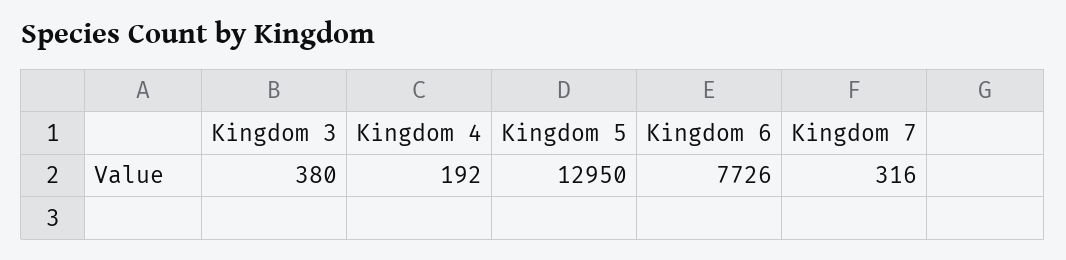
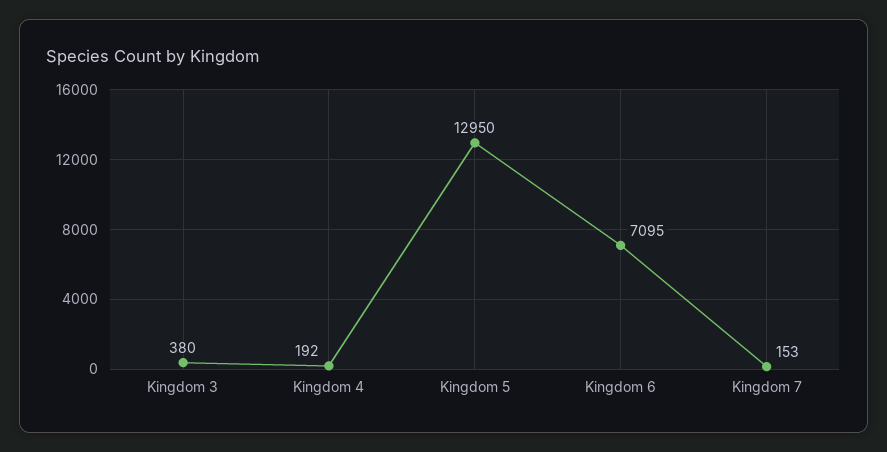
Kingdom 6: 7726 -> 7095
Kingdom 7: 316 -> 153

